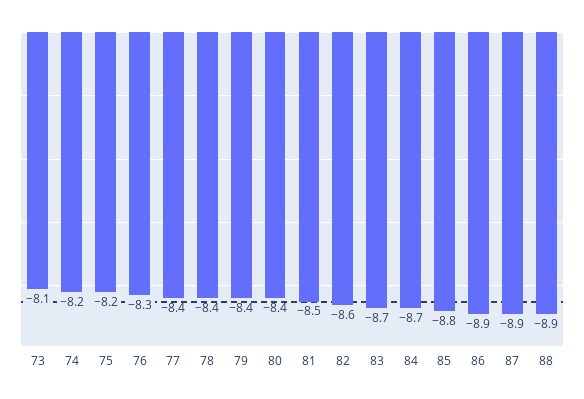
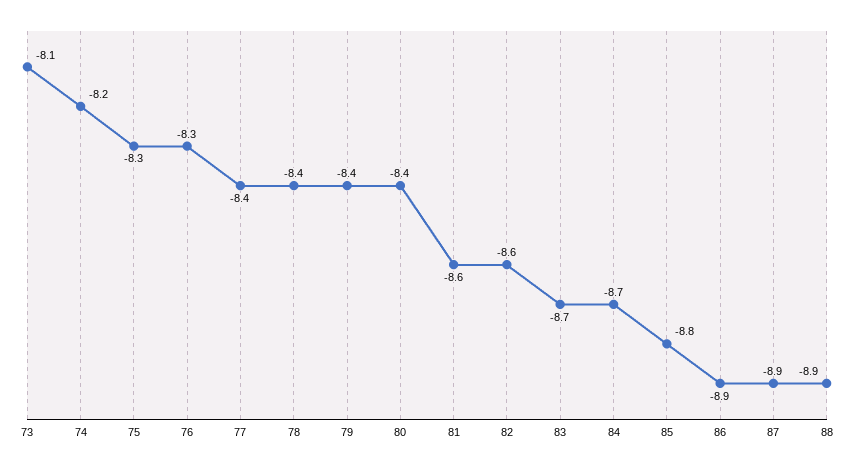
75: -8.2 -> -8.3
81: -8.5 -> -8.6

